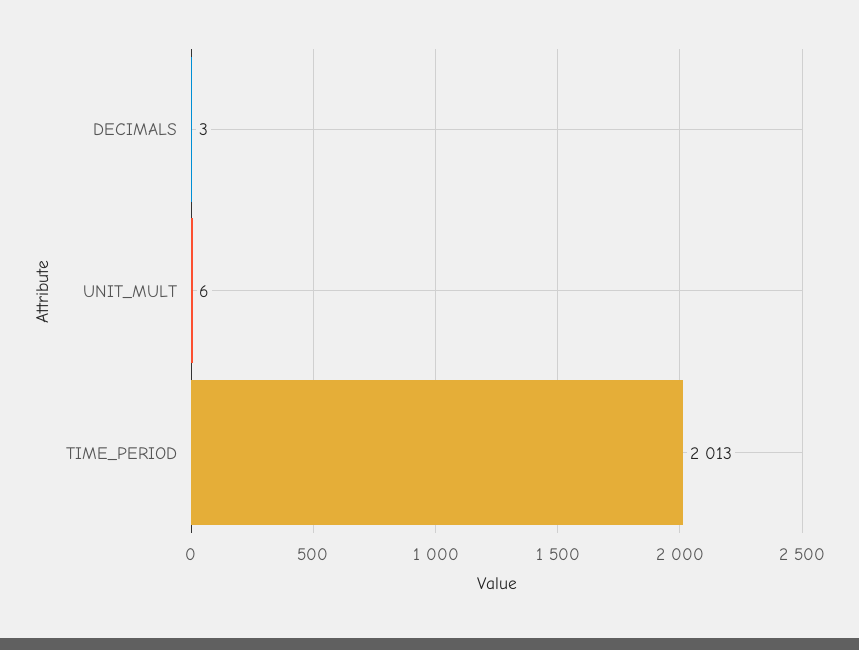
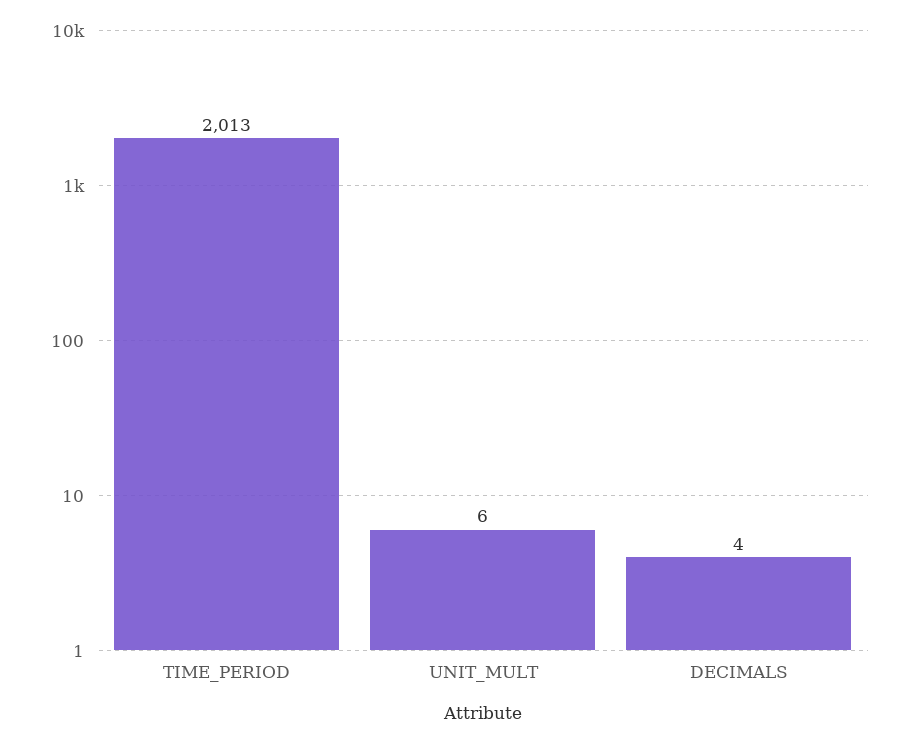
DECIMALS: 3 -> 4

